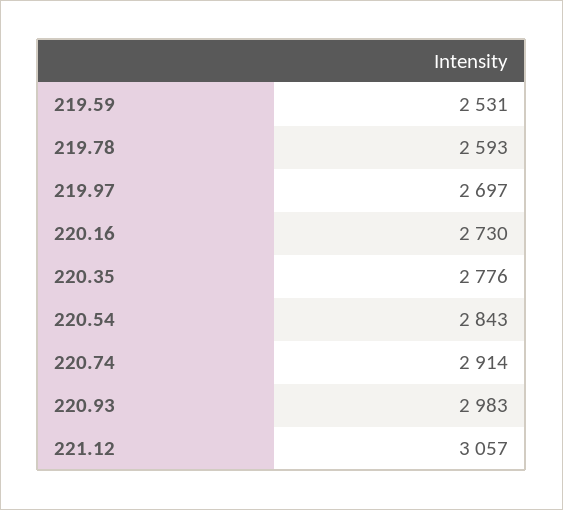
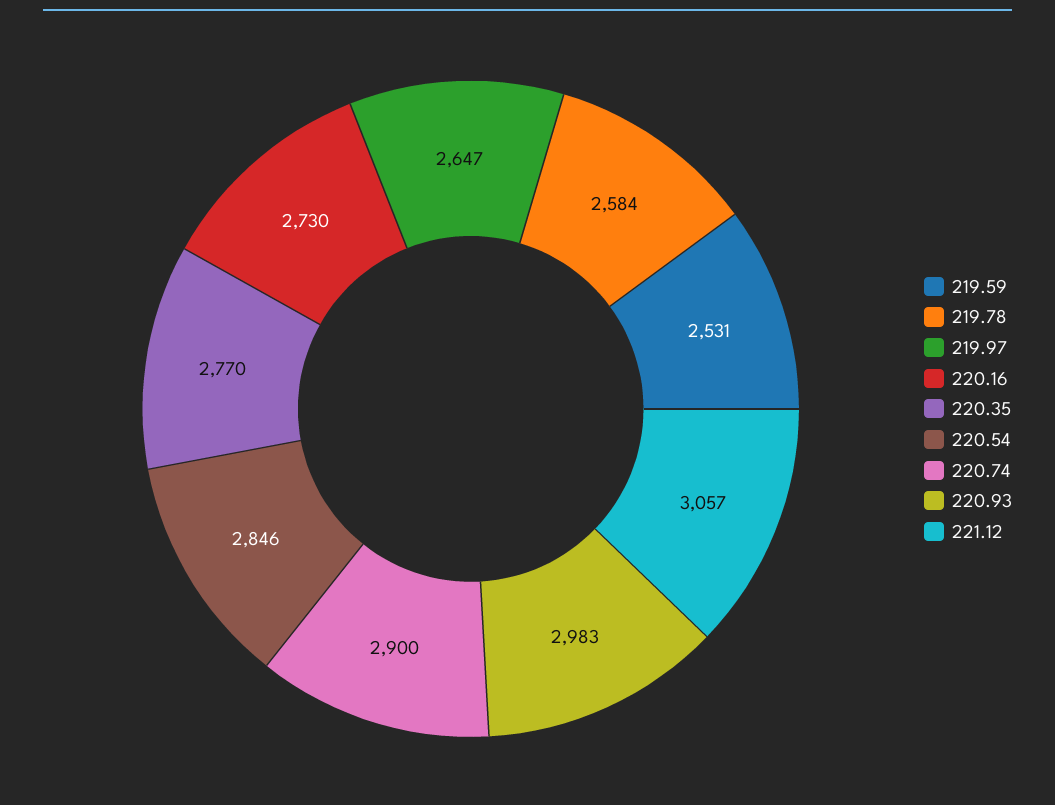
219.78: 2593 -> 2584
219.97: 2697 -> 2647
220.35: 2776 -> 2770
220.54: 2843 -> 2846
220.74: 2914 -> 2900

